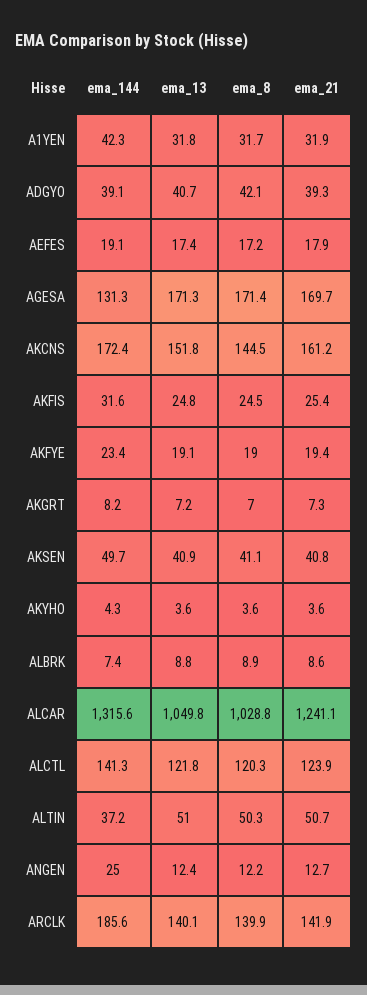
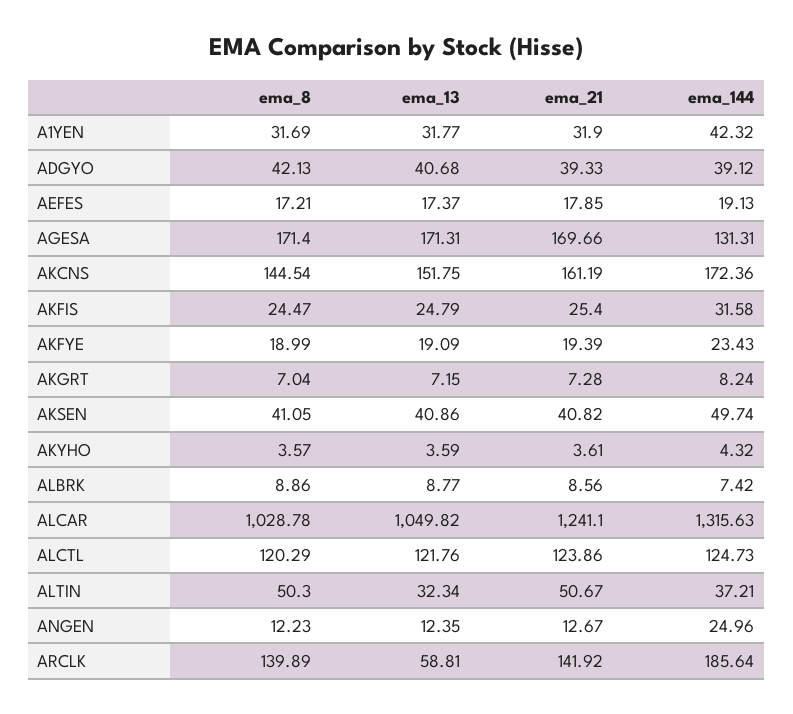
ema_144, ALCTL: 141.3 -> 124.73
ema_13, ALTIN: 51 -> 32.34
ema_13, ARCLK: 140.1 -> 58.81

